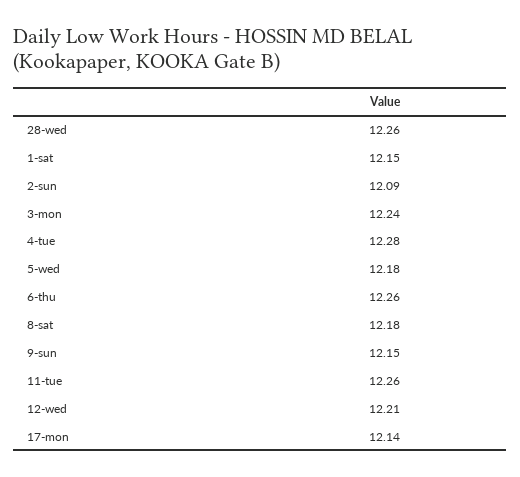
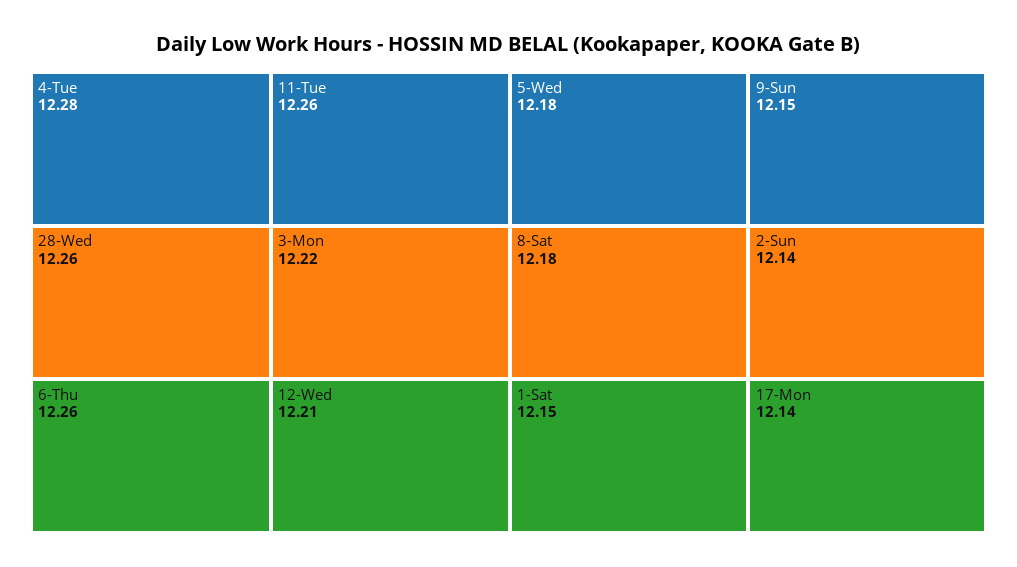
2-sun: 12.09 -> 12.14
3-mon: 12.24 -> 12.22

